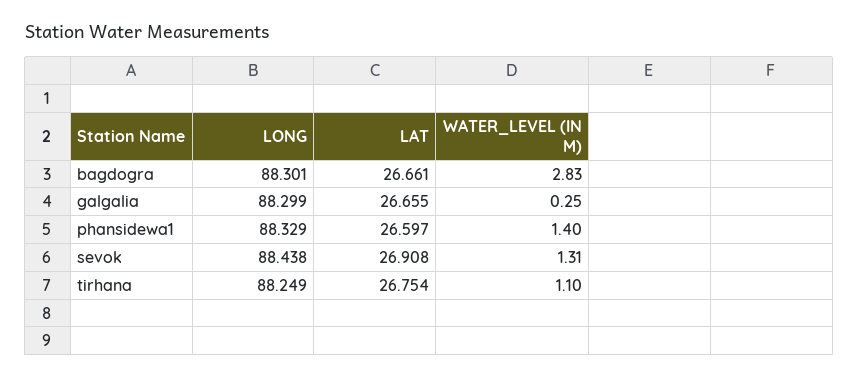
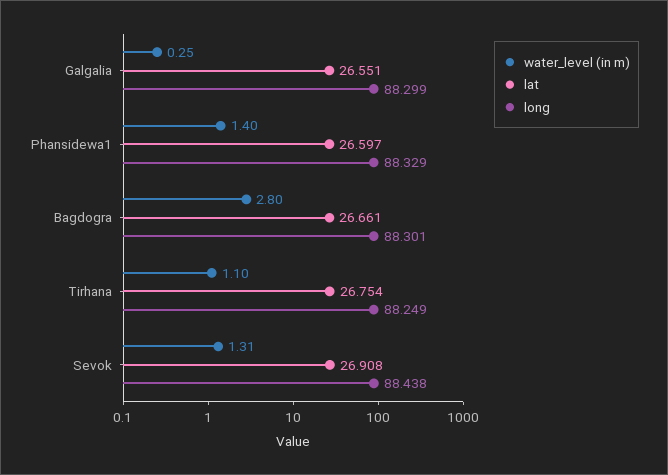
WATER_LEVEL (IN M), bagdogra: 2.83 -> 2.8
LAT, galgalia: 26.655 -> 26.551

